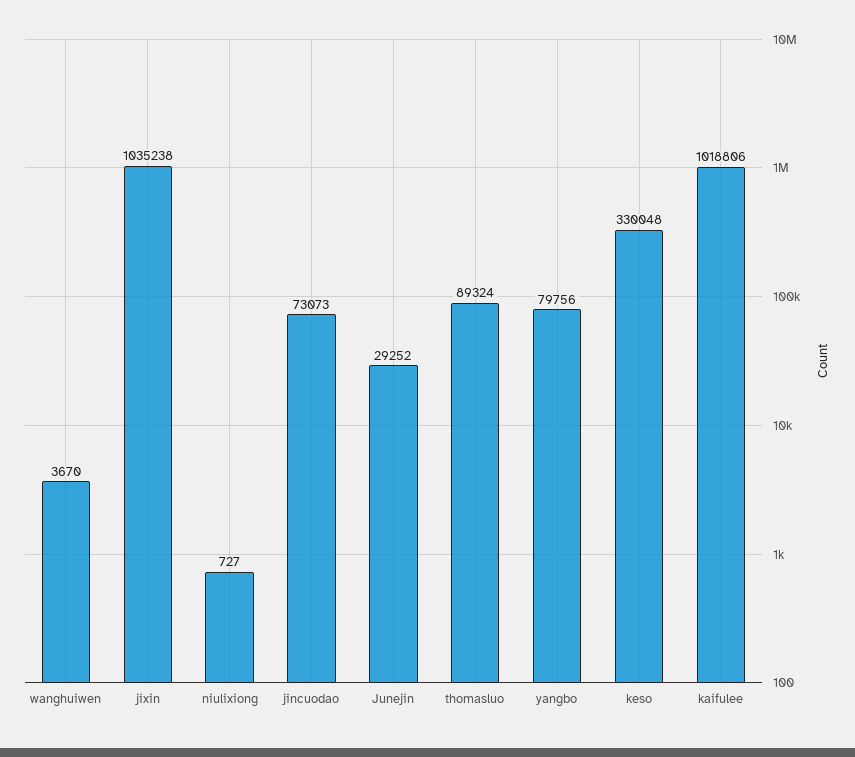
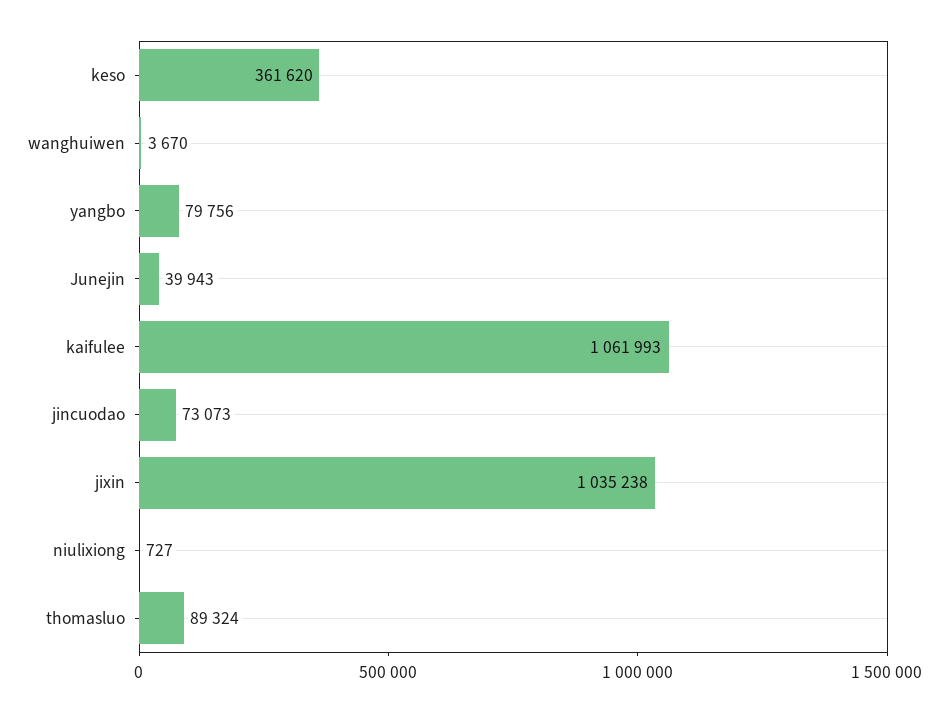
Junejin: 29252 -> 39943
keso: 330048 -> 361620
kaifulee: 1018806 -> 1061993

